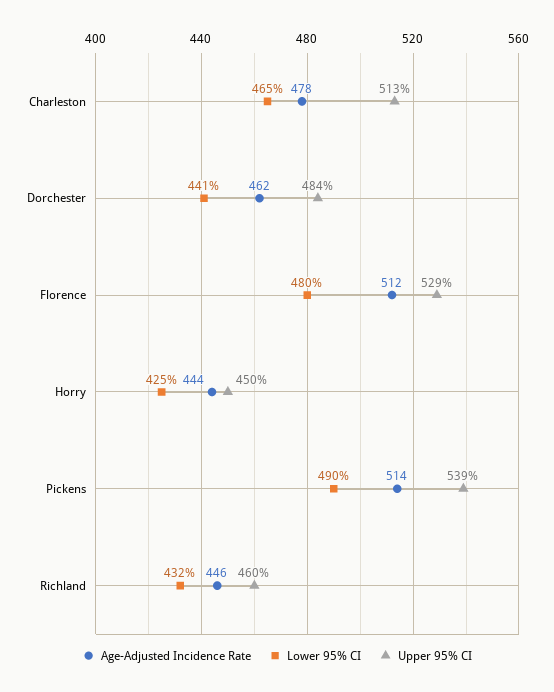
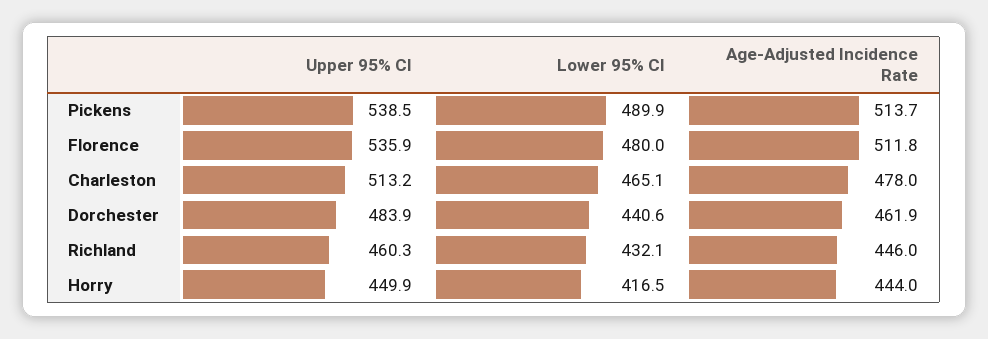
Upper 95% CI, Florence: 529 -> 535.9
Lower 95% CI, Horry: 425 -> 416.5

